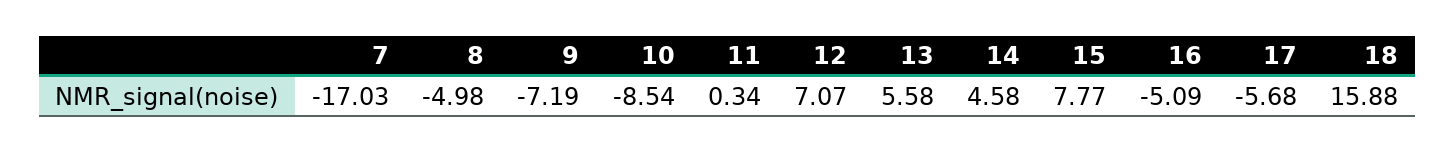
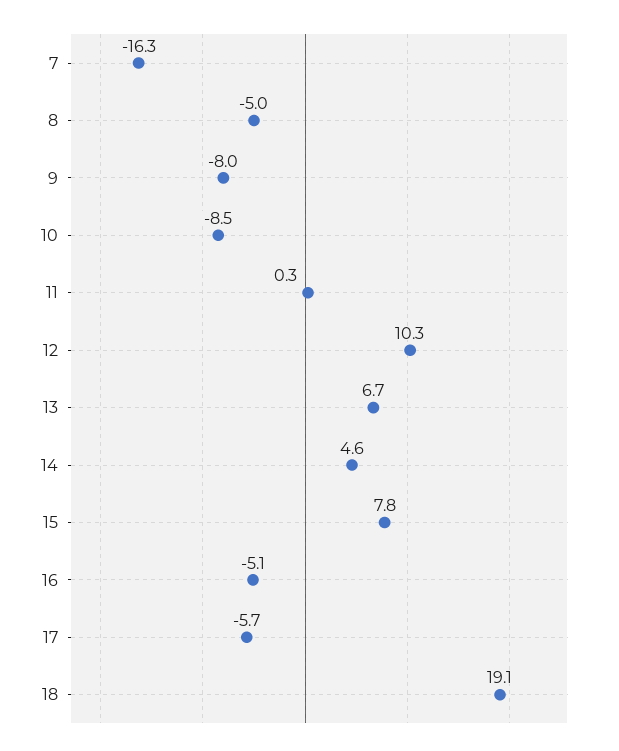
7: -17.03 -> -16.3
9: -7.19 -> -8
12: 7.07 -> 10.3
13: 5.58 -> 6.7
18: 15.88 -> 19.1

